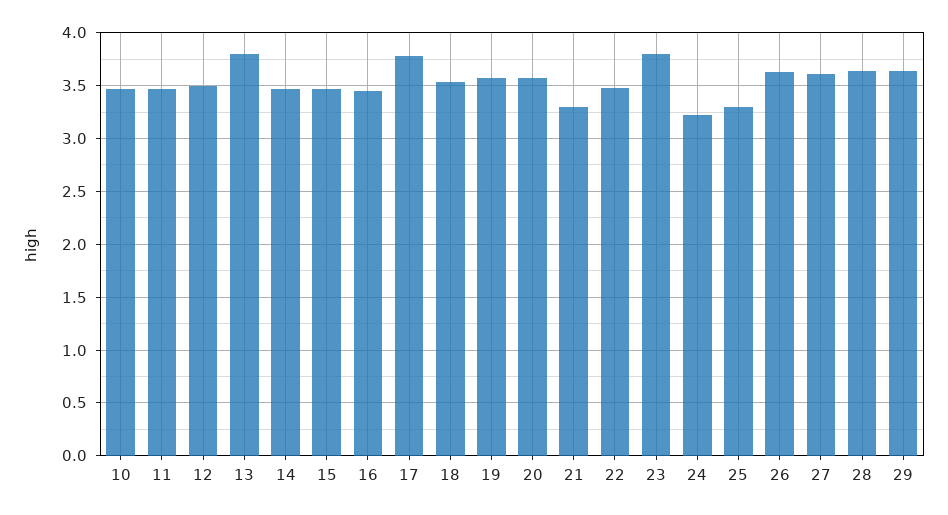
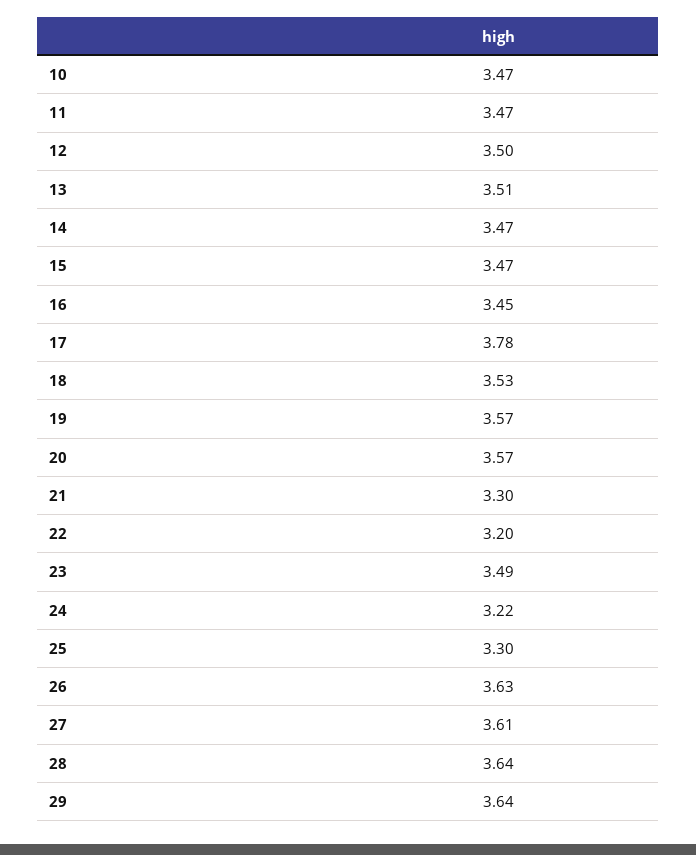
13: 3.8 -> 3.51
22: 3.5 -> 3.2
23: 3.8 -> 3.49

